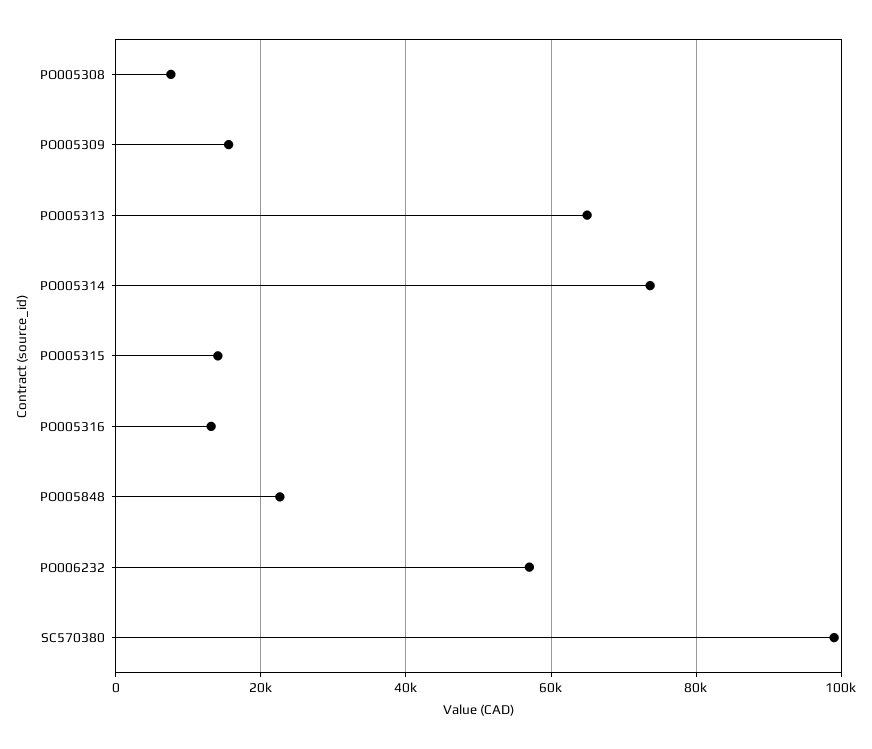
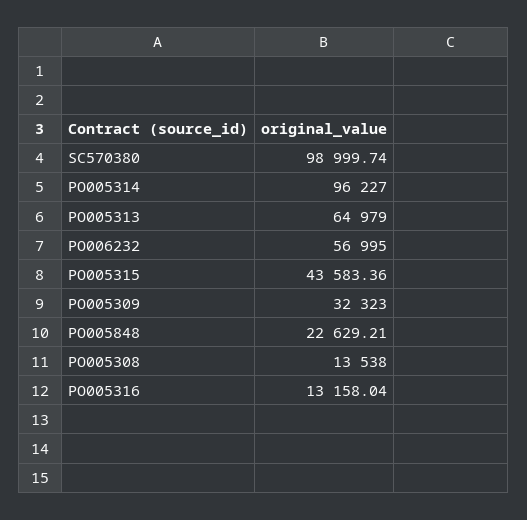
PO005308: 8000 -> 13538
PO005309: 16000 -> 32323
PO005314: 74000 -> 96227
PO005315: 14000 -> 43583.36

